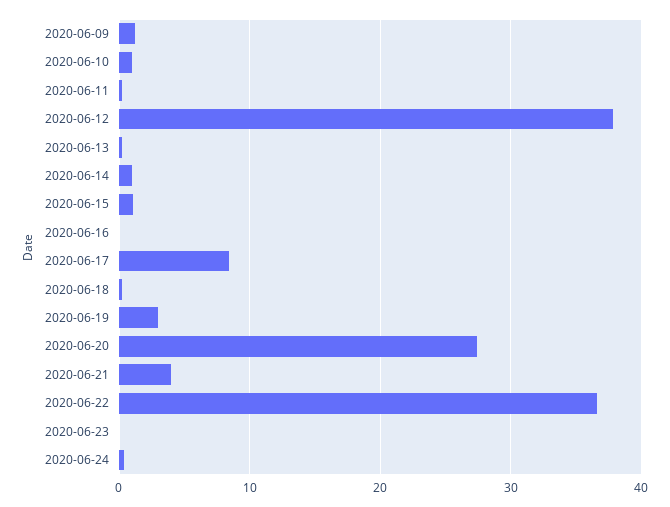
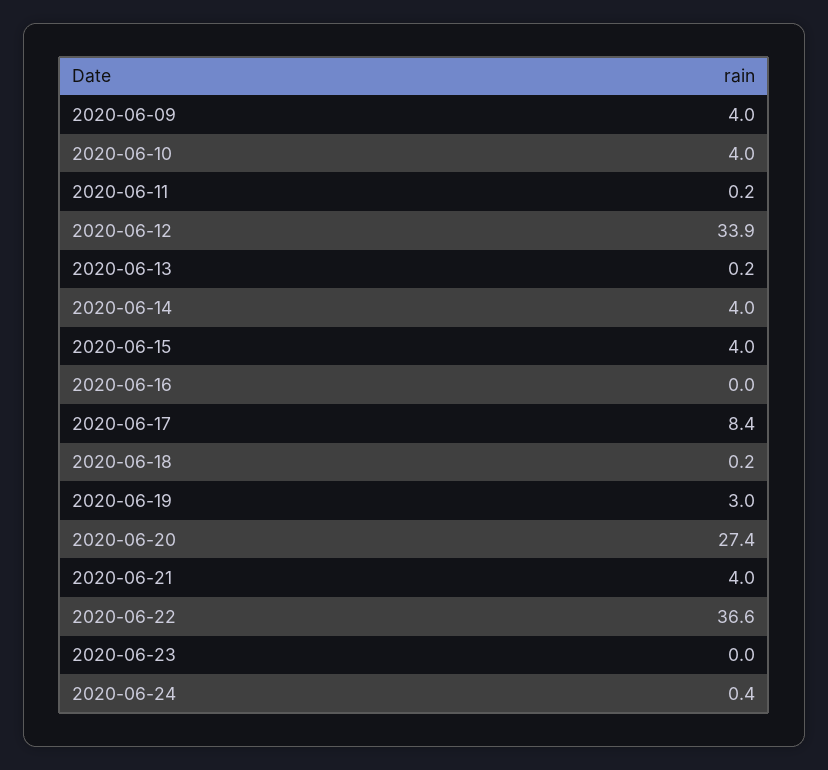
2020-06-09: 1 -> 4
2020-06-10: 1 -> 4
2020-06-12: 38 -> 33.9
2020-06-14: 1 -> 4
2020-06-15: 1 -> 4

